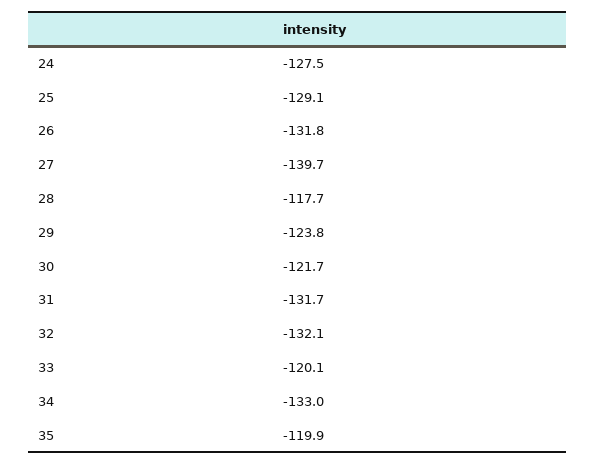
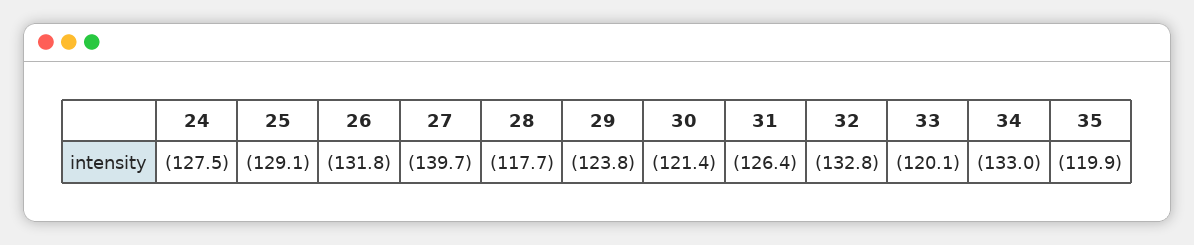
30: -121.7 -> -121.4
31: -131.7 -> -126.4
32: -132.1 -> -132.8

